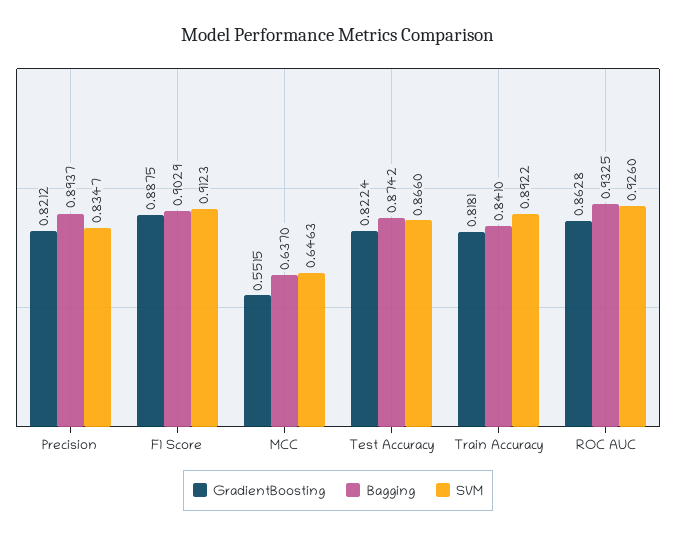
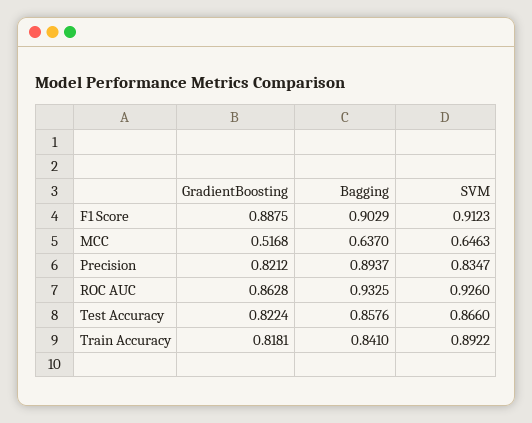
GradientBoosting, MCC: 0.5515 -> 0.5168
Bagging, Test Accuracy: 0.8742 -> 0.8576

